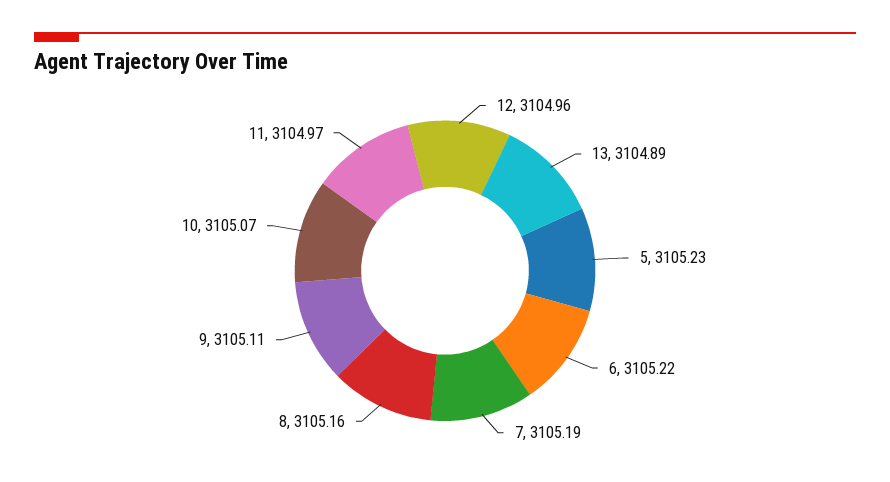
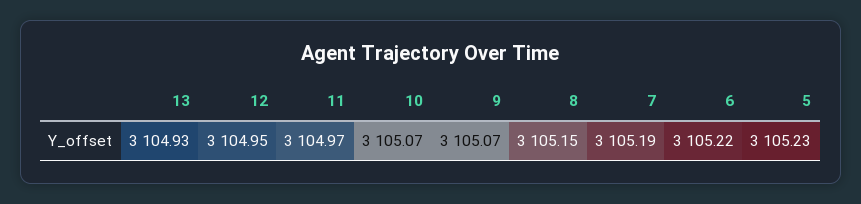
12: 3104.96 -> 3104.95
13: 3104.89 -> 3104.93
8: 3105.16 -> 3105.15
9: 3105.11 -> 3105.07

